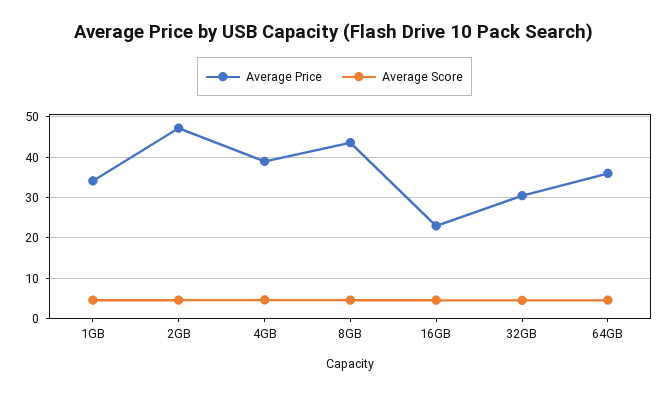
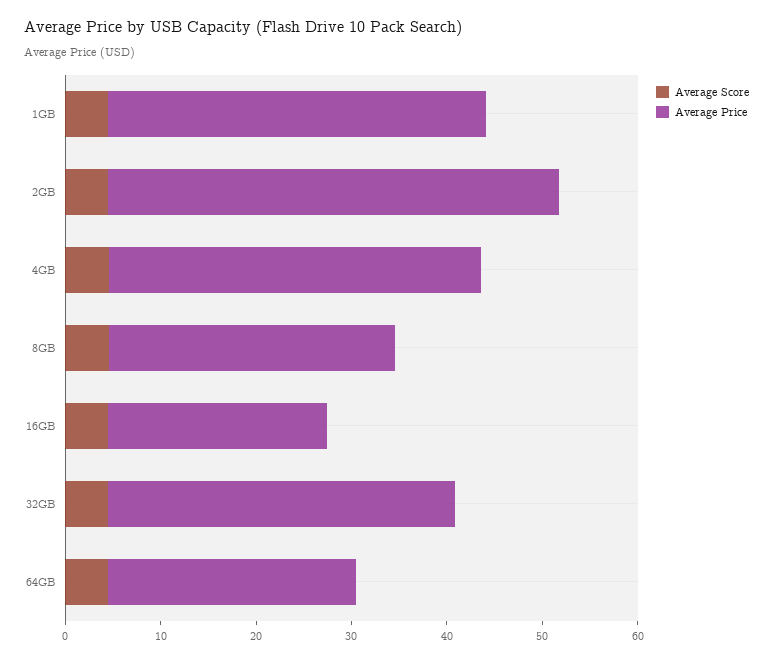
Average Price, 1GB: 34 -> 40
Average Price, 8GB: 44 -> 30
Average Price, 32GB: 30 -> 36
Average Price, 64GB: 36 -> 26

